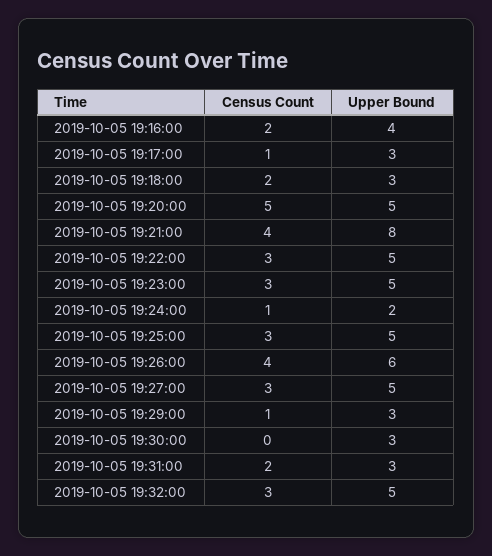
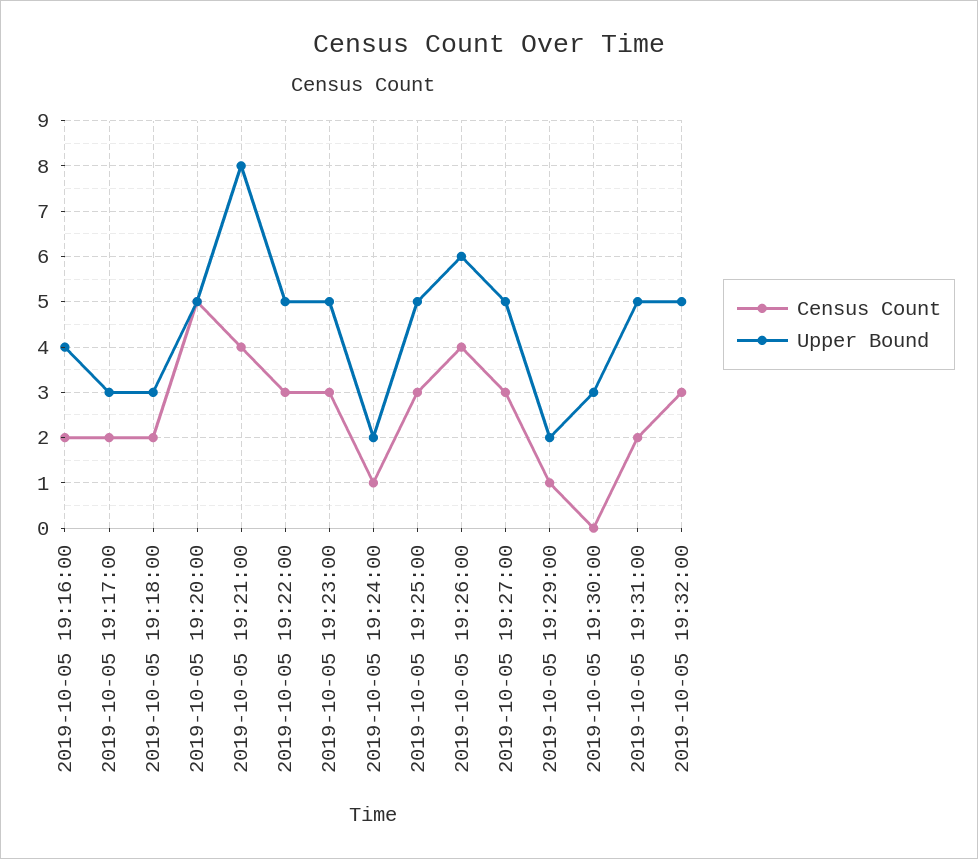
Census Count, 2019-10-05 19:17:00: 1 -> 2
Upper Bound, 2019-10-05 19:29:00: 3 -> 2
Upper Bound, 2019-10-05 19:31:00: 3 -> 5

